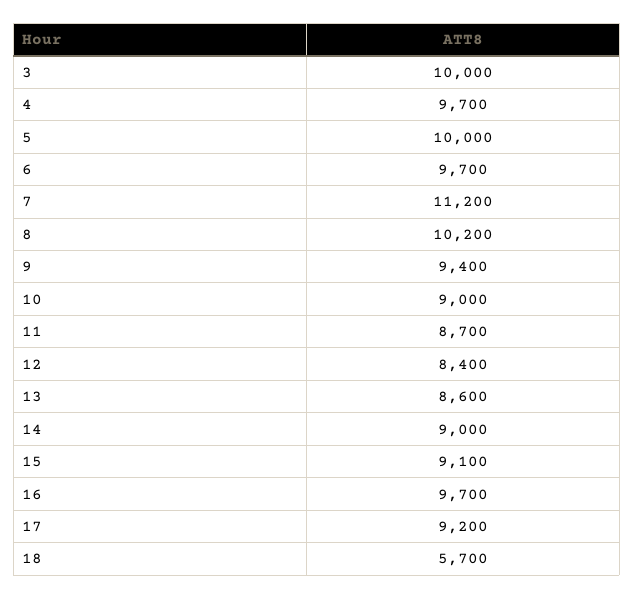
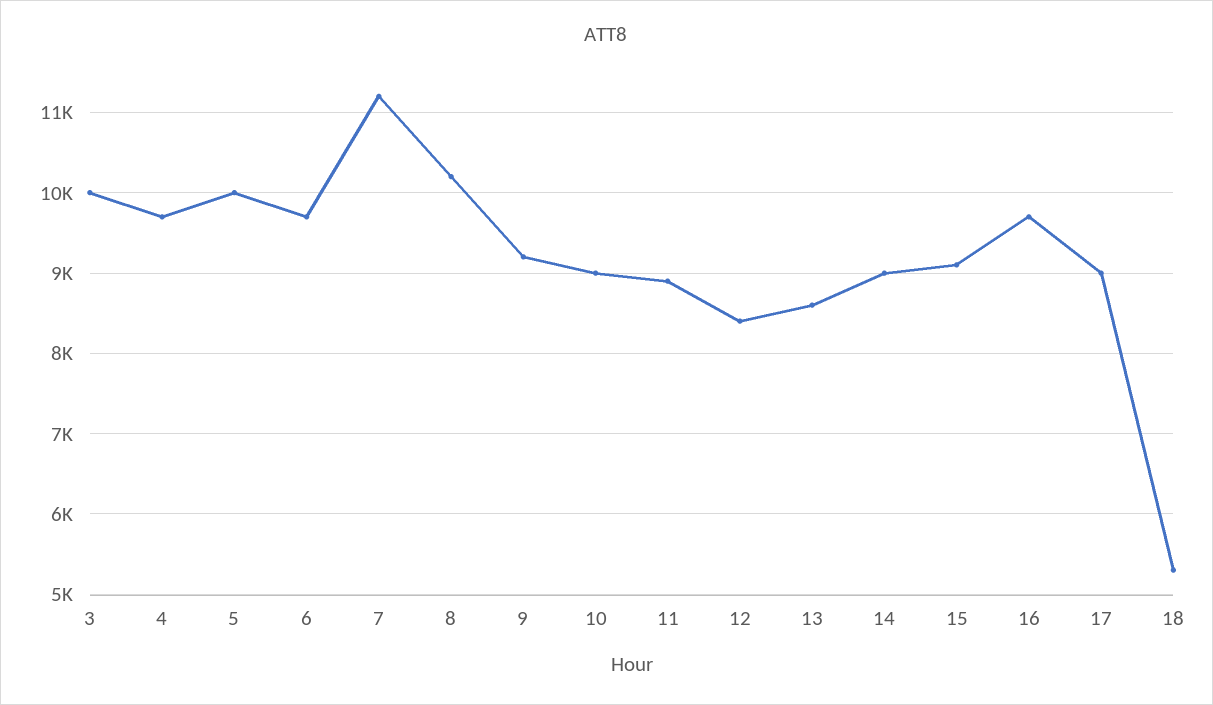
9: 9400 -> 9200
11: 8700 -> 8900
17: 9200 -> 9000
18: 5700 -> 5300

